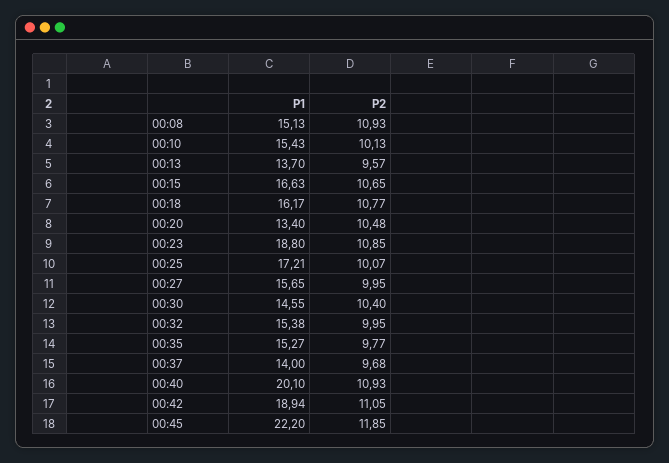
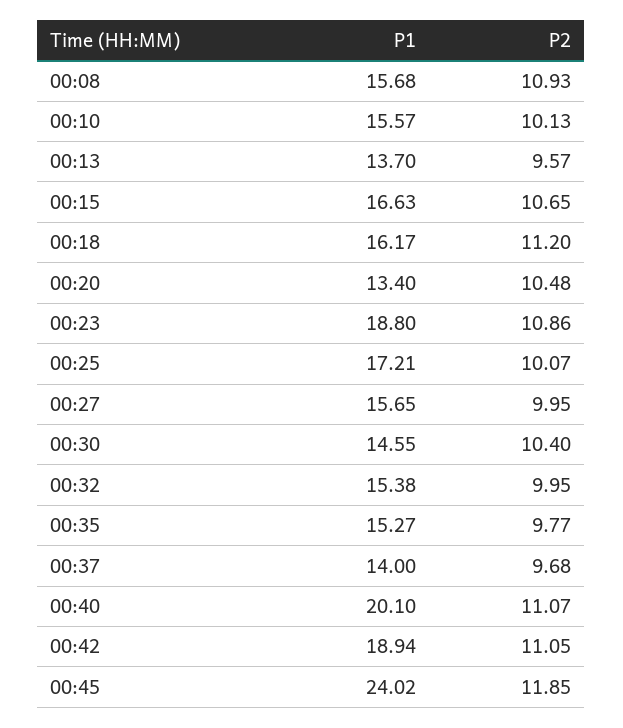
P1, 00:08: 15.13 -> 15.68
P1, 00:10: 15.43 -> 15.57
P2, 00:18: 10.77 -> 11.2
P2, 00:23: 10.85 -> 10.86
P2, 00:40: 10.93 -> 11.07
P1, 00:45: 22.2 -> 24.02

